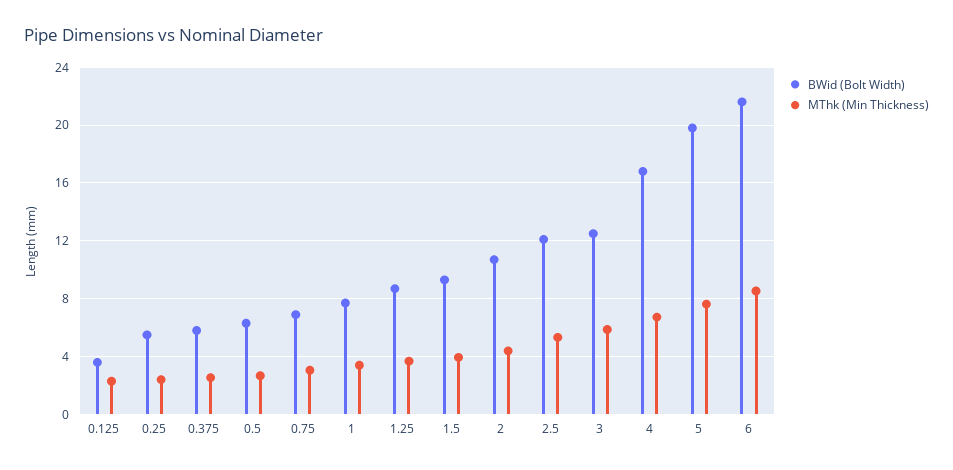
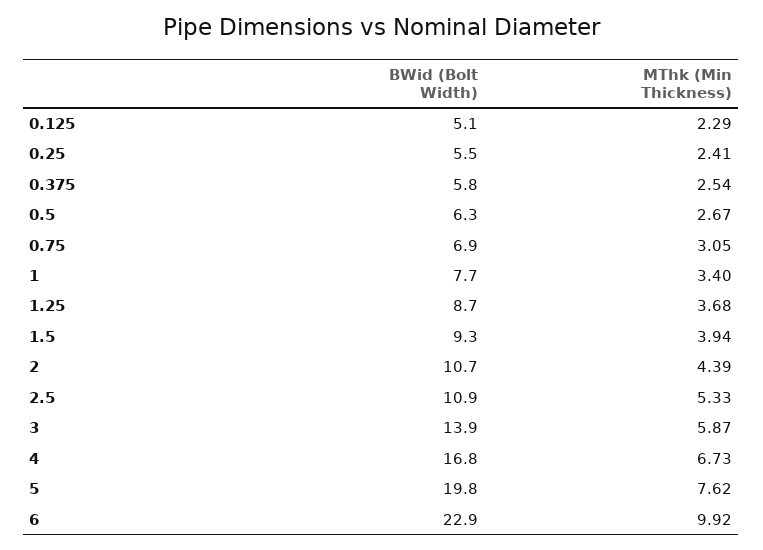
BWid (Bolt Width), 0.125: 3.5 -> 5.1
BWid (Bolt Width), 2.5: 12 -> 10.9
BWid (Bolt Width), 3: 12.5 -> 13.9
BWid (Bolt Width), 6: 21.5 -> 22.9
MThk (Min Thickness), 6: 8.5 -> 9.92

